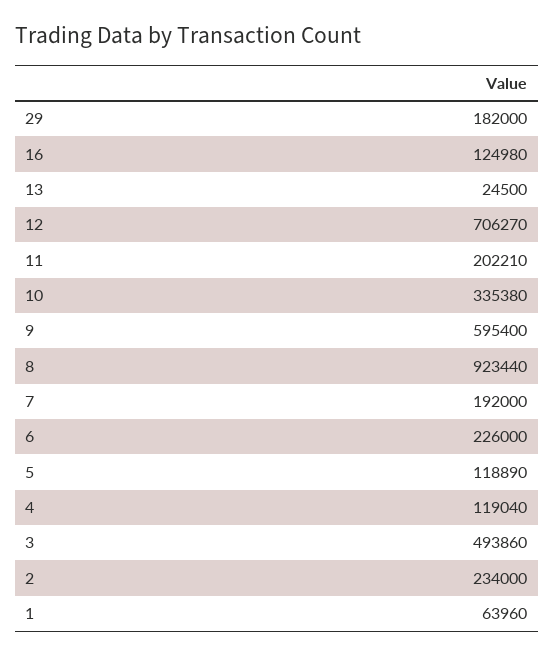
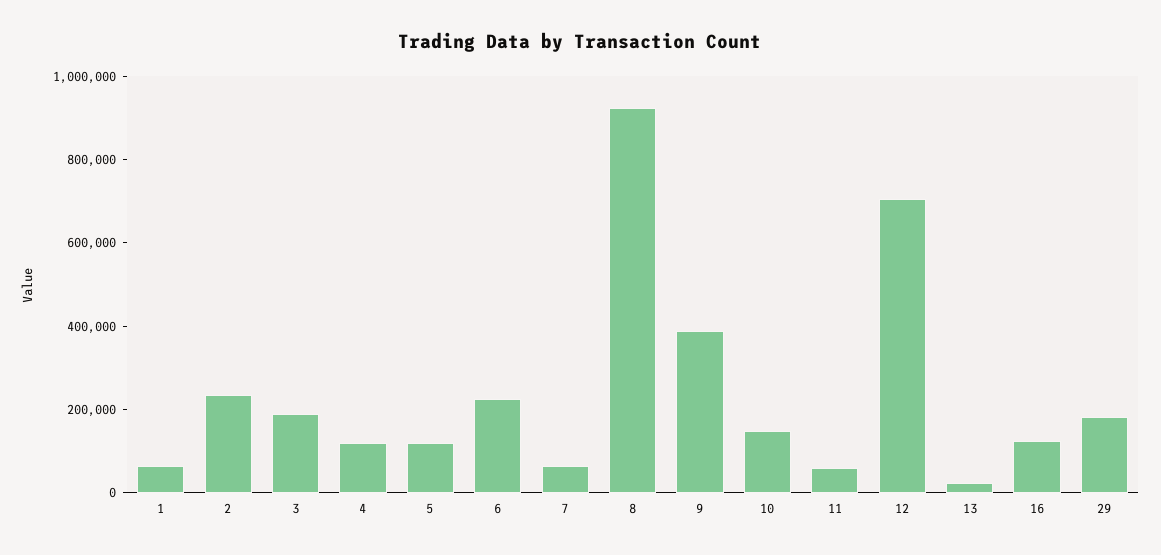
11: 202210 -> 50000
10: 335380 -> 150000
9: 595400 -> 400000
7: 192000 -> 50000
3: 493860 -> 200000

